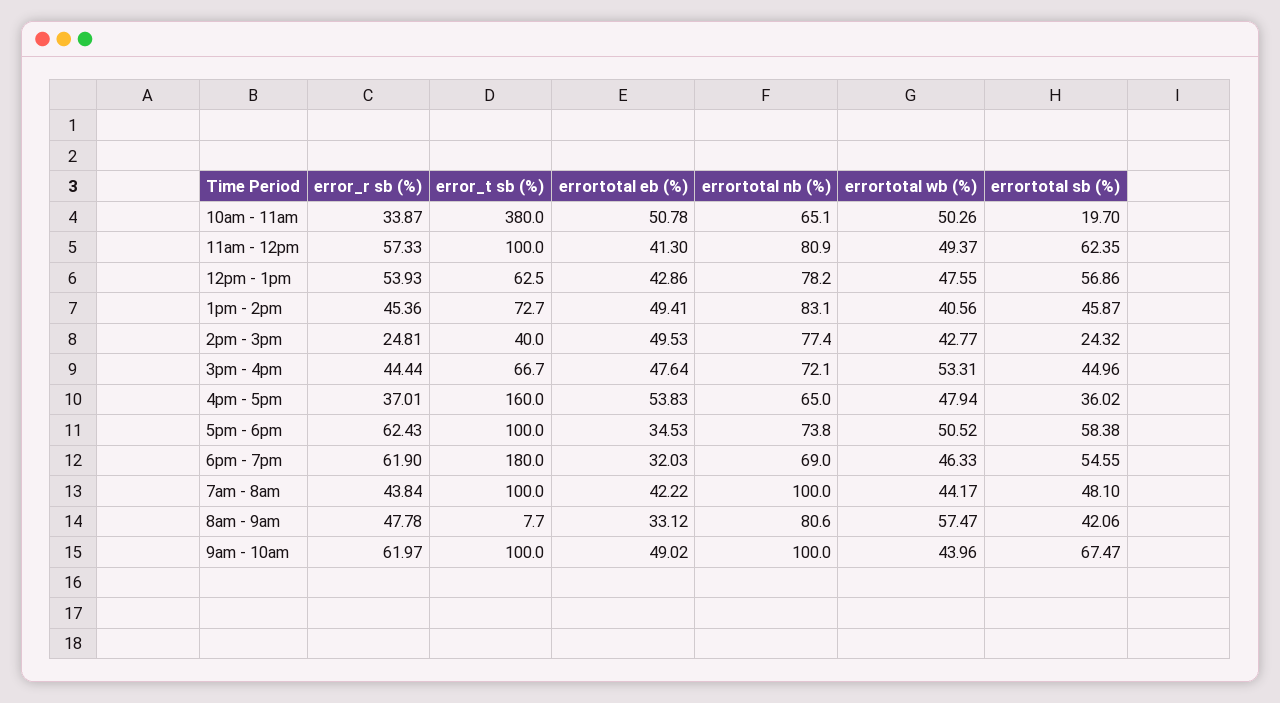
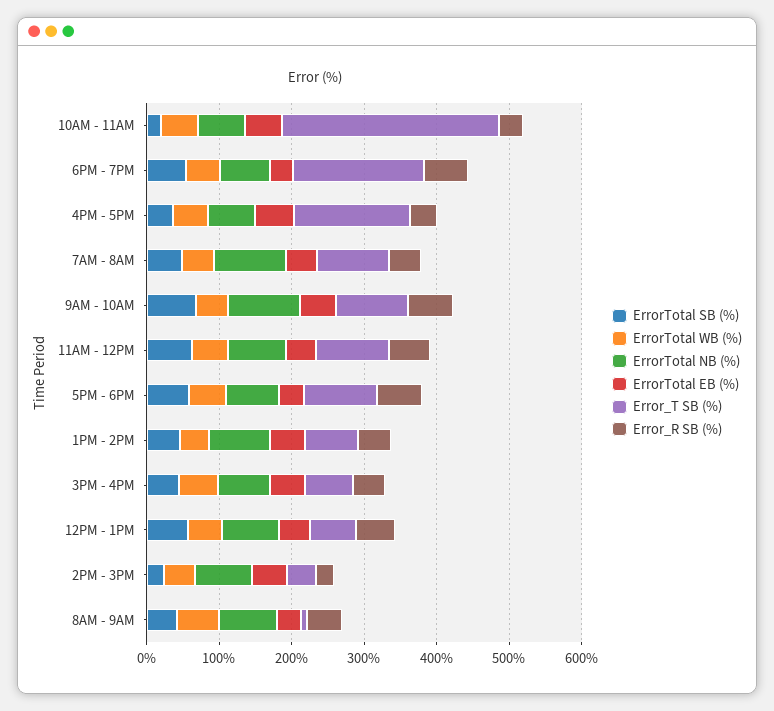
error_t sb (%), 10am - 11am: 380 -> 300

